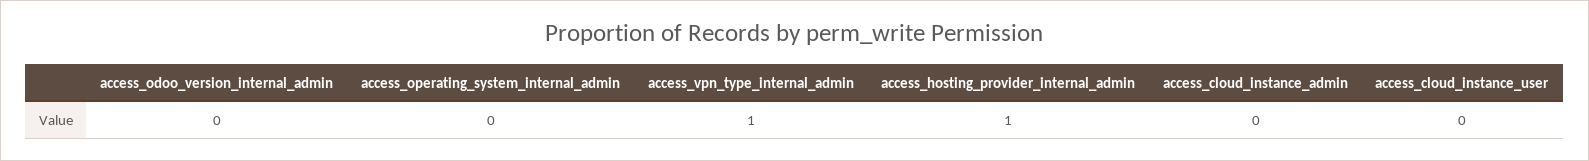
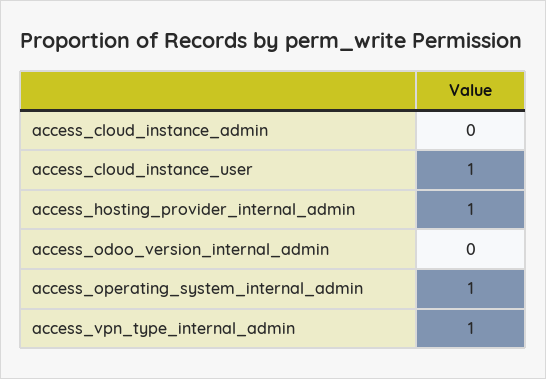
access_operating_system_internal_admin: 0 -> 1
access_cloud_instance_user: 0 -> 1

